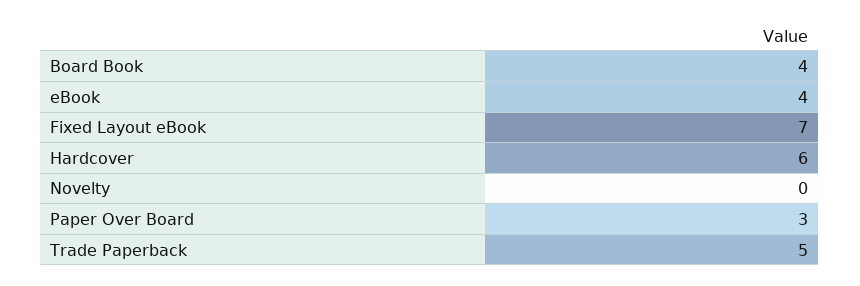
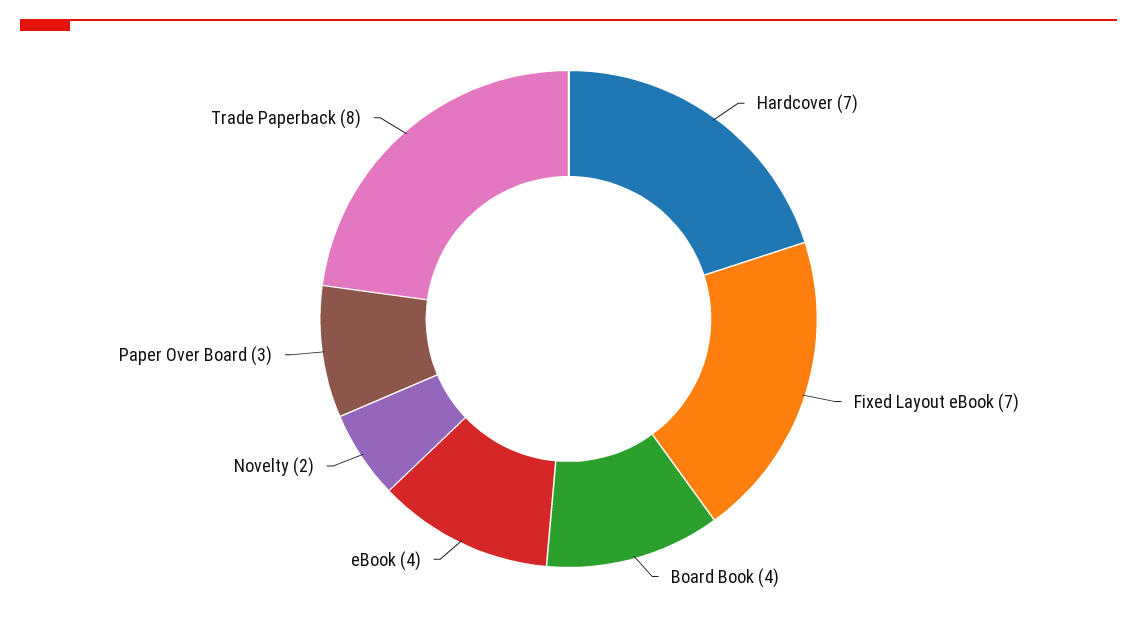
Hardcover: 6 -> 7
Novelty: 0 -> 2
Trade Paperback: 5 -> 8

